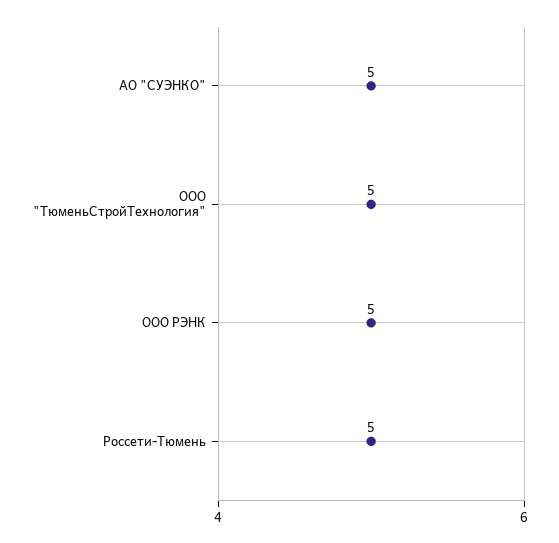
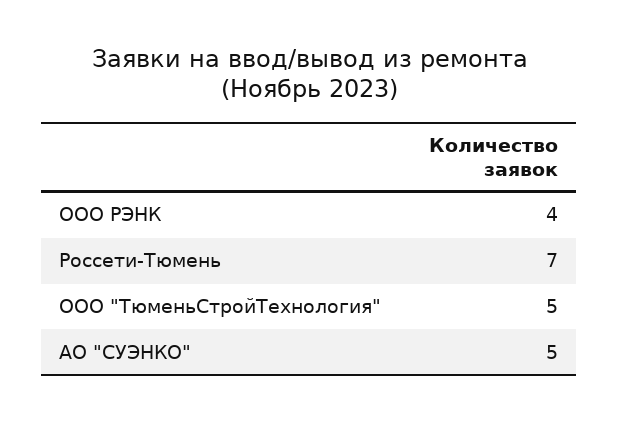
ООО РЭНК: 5 -> 4
Россети-Тюмень: 5 -> 7

